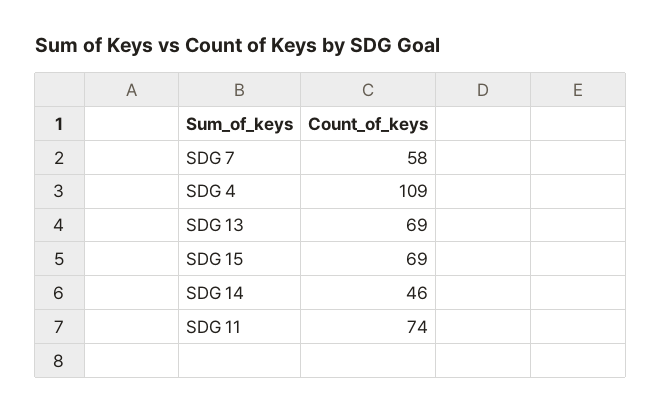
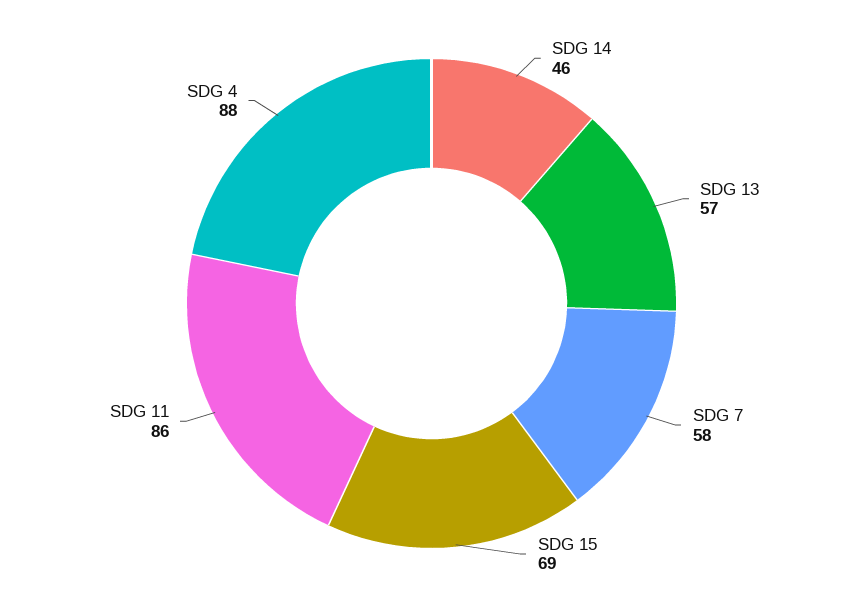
SDG 4: 109 -> 88
SDG 13: 69 -> 57
SDG 11: 74 -> 86

